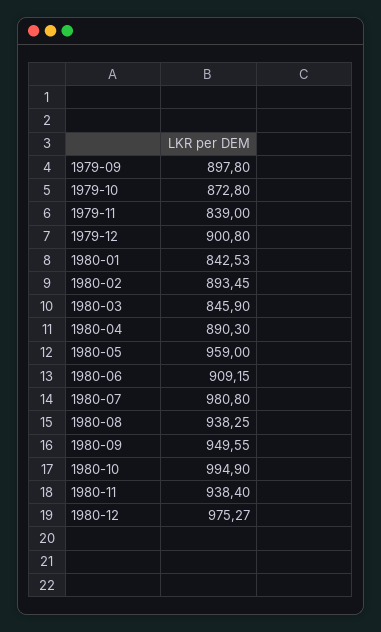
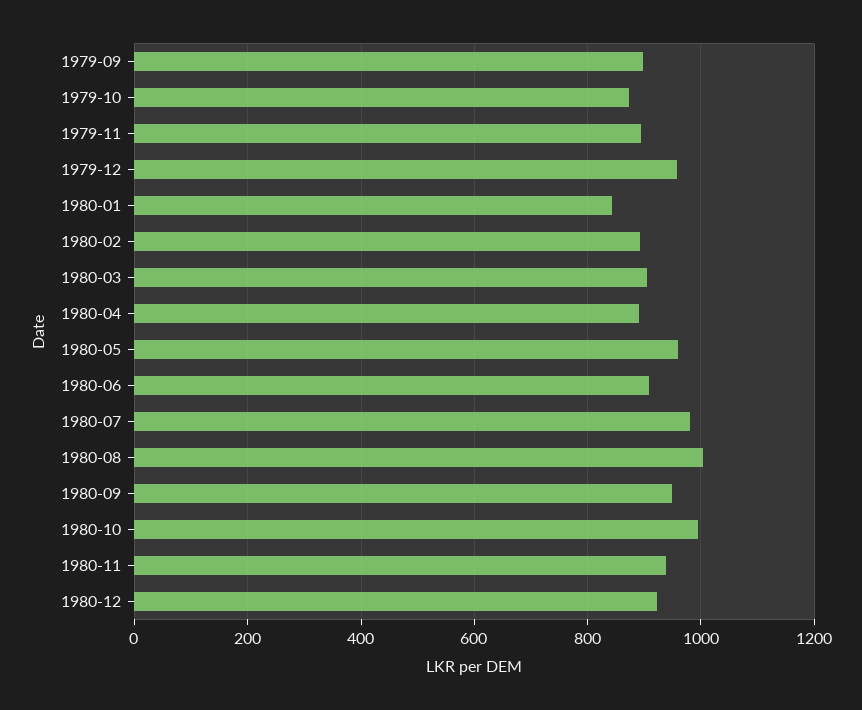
1979-11: 839 -> 900
1979-12: 900.8 -> 960
1980-03: 845.9 -> 900
1980-08: 938.25 -> 1000
1980-12: 975.27 -> 920

